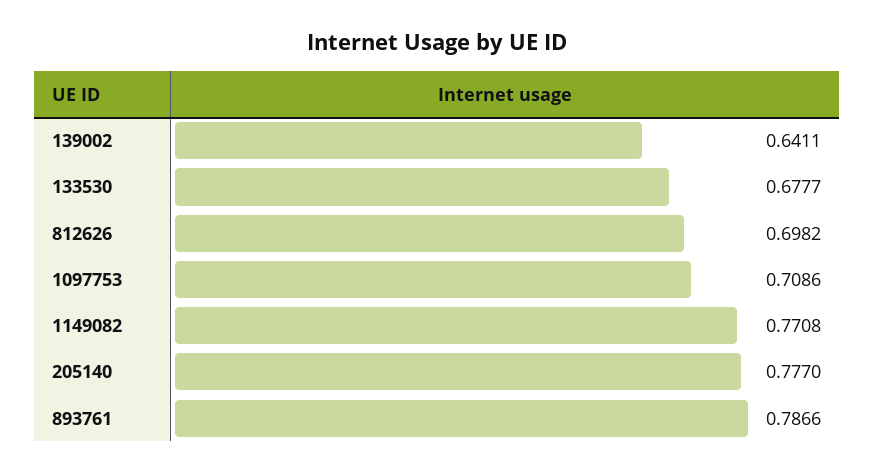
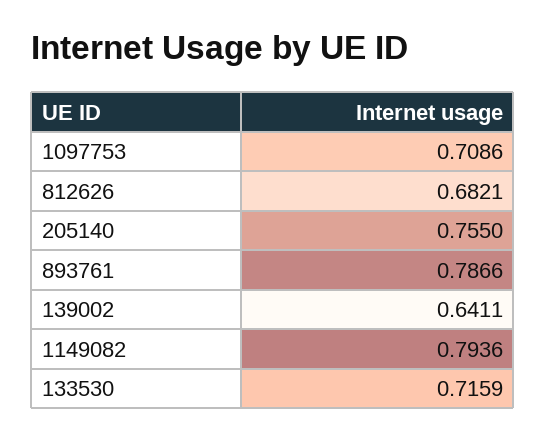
133530: 0.6777 -> 0.7159
812626: 0.6982 -> 0.6821
1149082: 0.7708 -> 0.7936
205140: 0.777 -> 0.755

